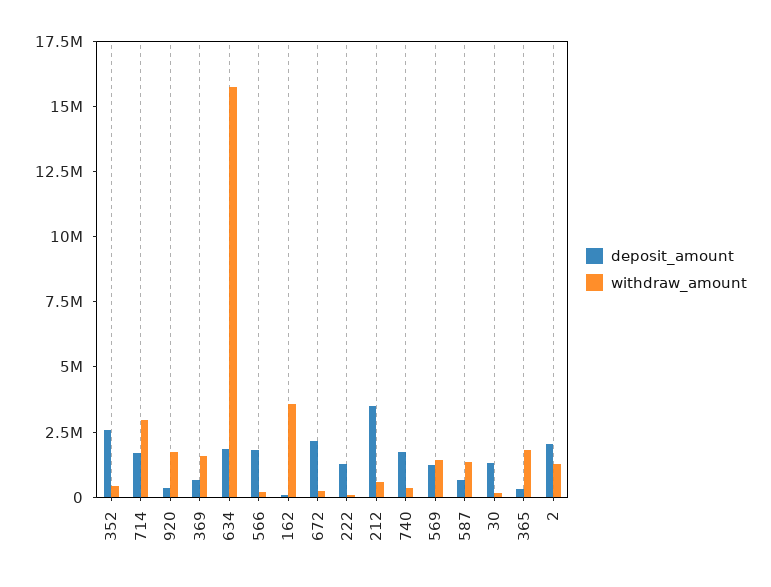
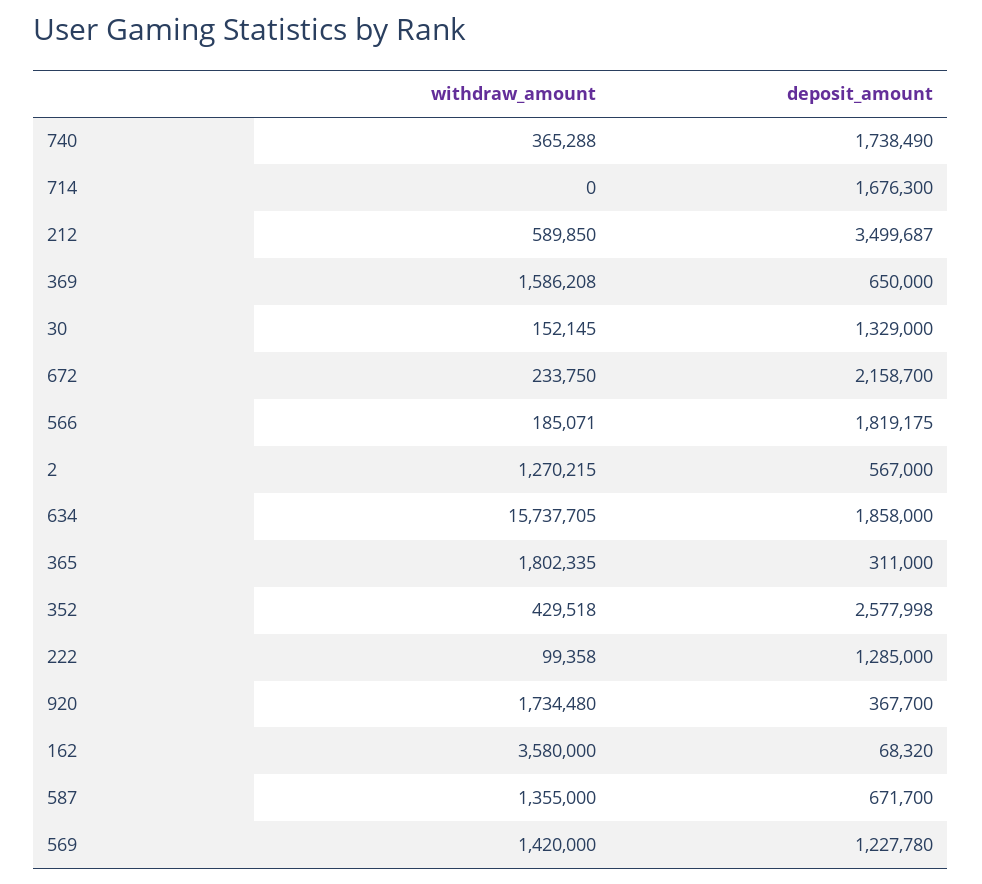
withdraw_amount, 714: 3000000 -> 0
deposit_amount, 2: 2000000 -> 567000

